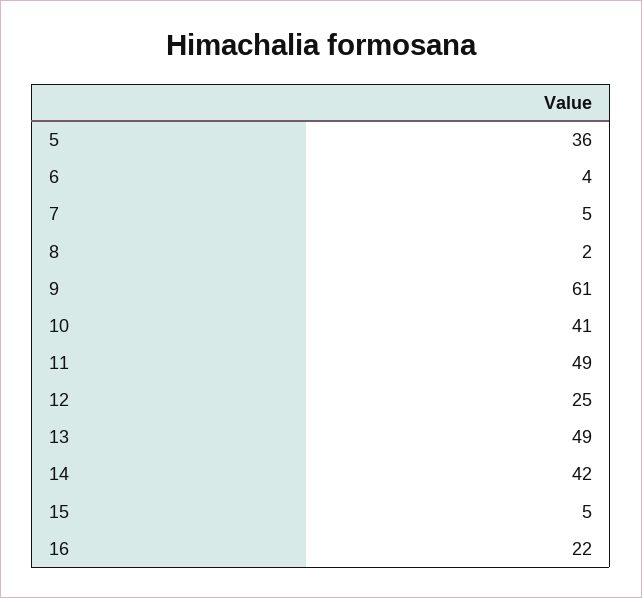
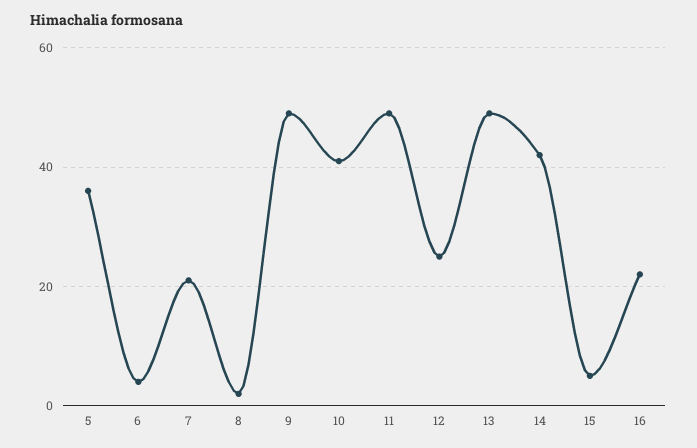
7: 5 -> 20
9: 61 -> 50

